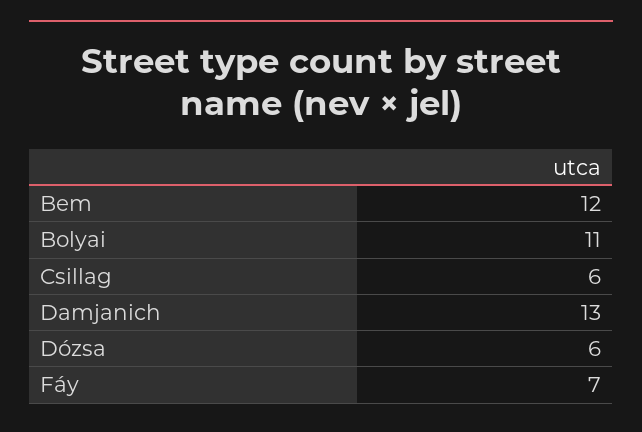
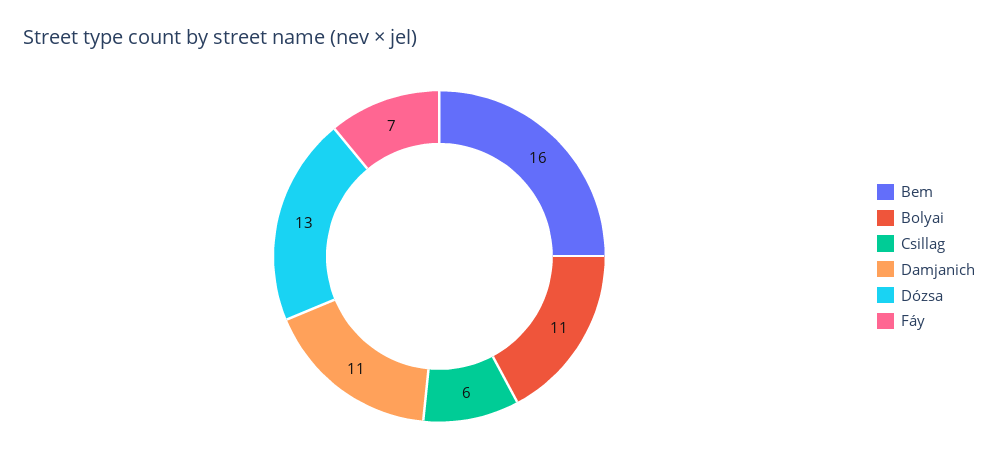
Bem: 12 -> 16
Damjanich: 13 -> 11
Dózsa: 6 -> 13

